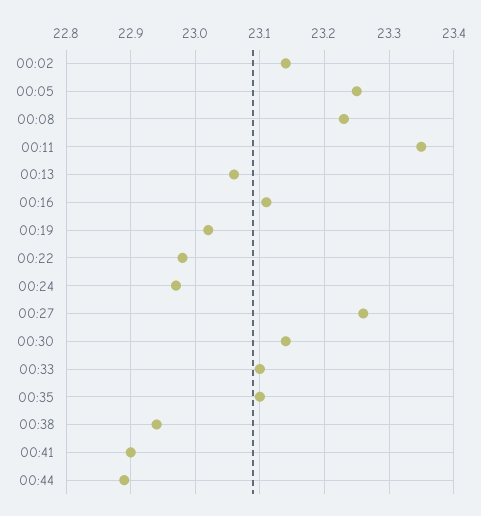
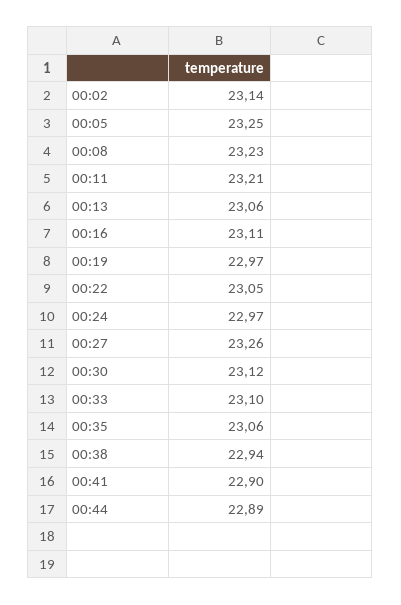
00:11: 23.35 -> 23.21
00:19: 23.02 -> 22.97
00:22: 22.98 -> 23.05
00:30: 23.14 -> 23.12
00:35: 23.1 -> 23.06

